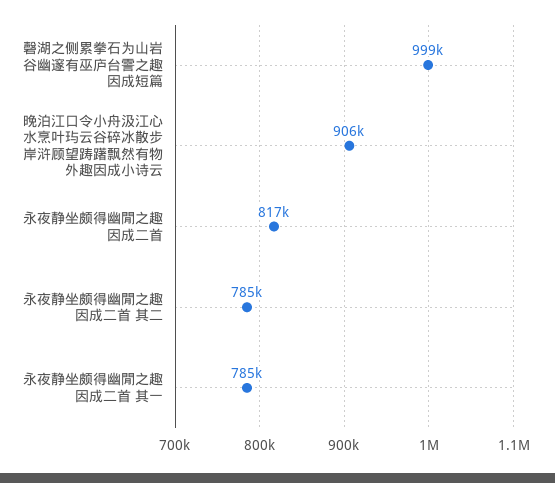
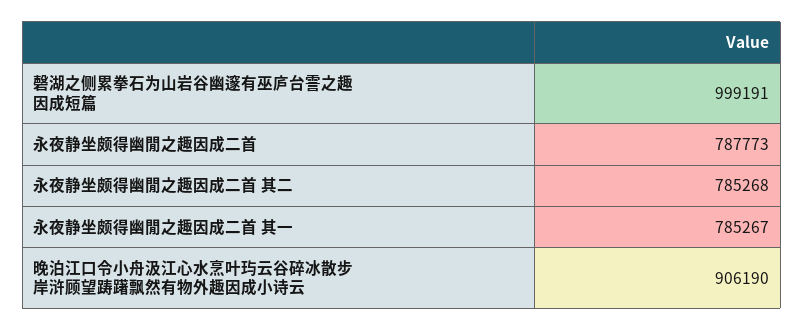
永夜静坐颇得幽閒之趣因成二首: 817000 -> 787773

